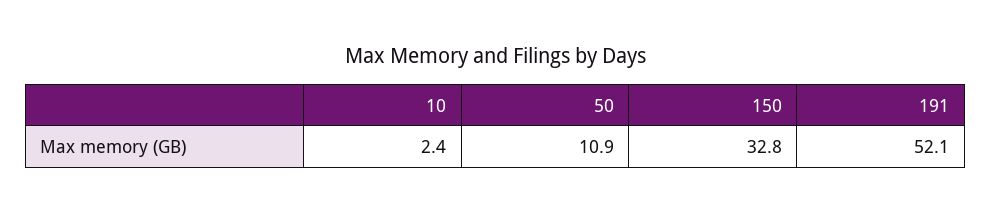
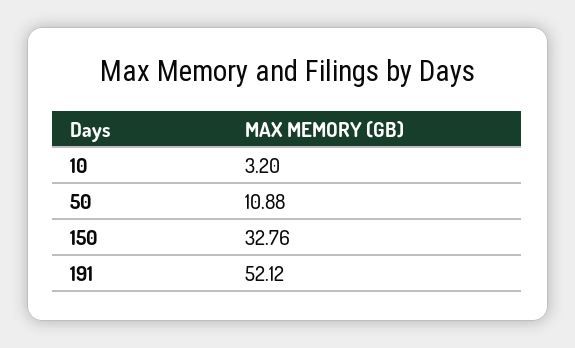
10: 2.4 -> 3.2

